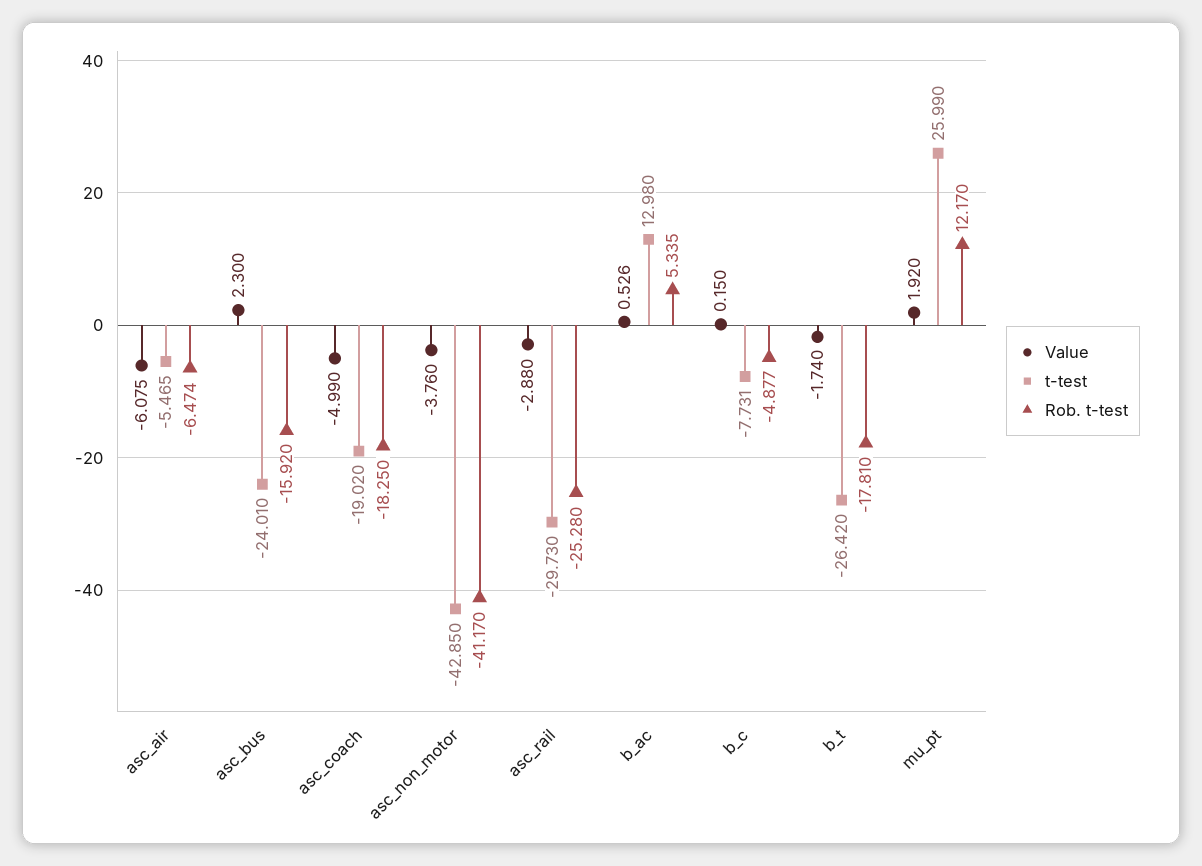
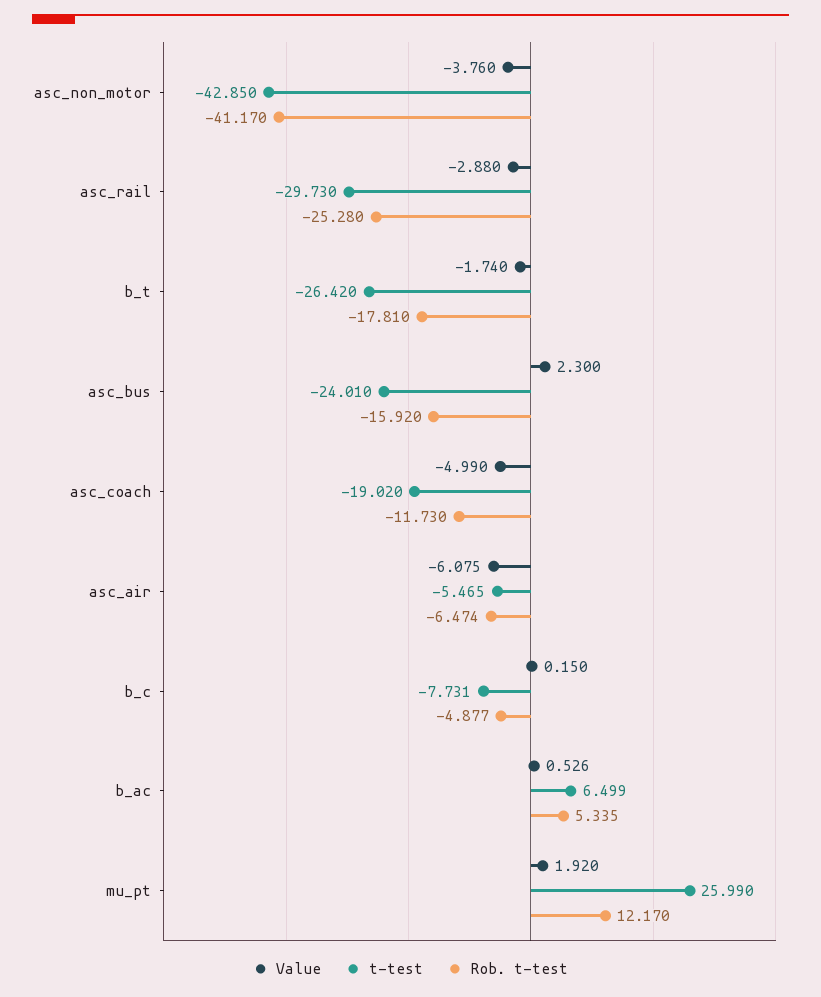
Rob. t-test, asc_coach: -18.25 -> -11.73
t-test, b_ac: 12.98 -> 6.499

